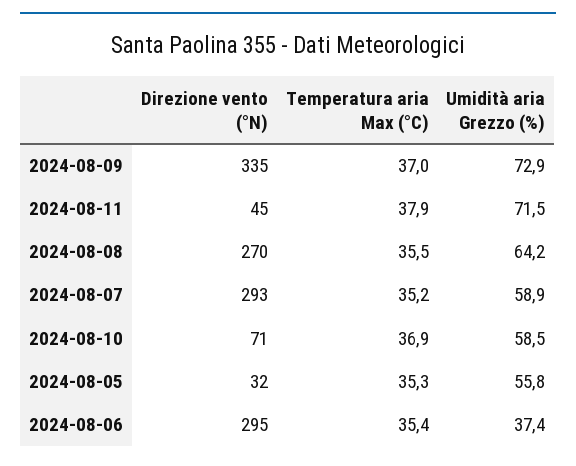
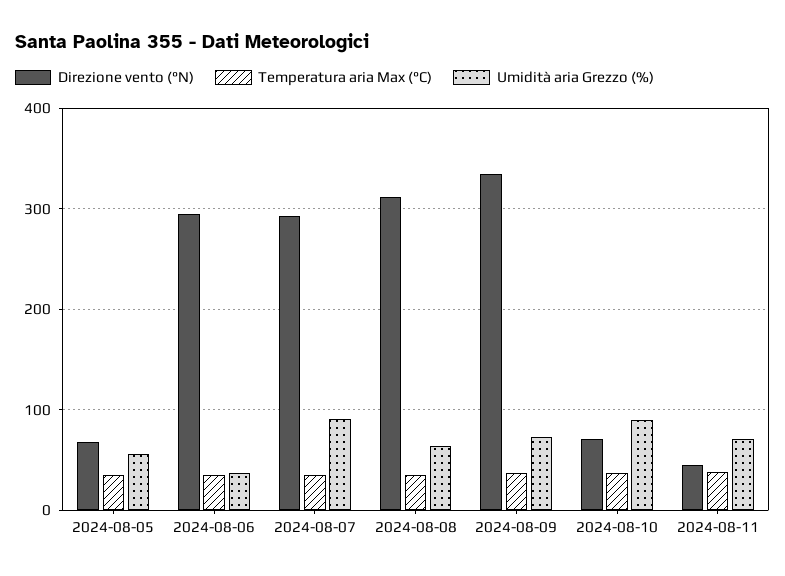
Direzione vento (°N), 2024-08-08: 270 -> 310
Umidità aria Grezzo (%), 2024-08-07: 58.9 -> 90
Umidità aria Grezzo (%), 2024-08-10: 58.5 -> 90
Direzione vento (°N), 2024-08-05: 32 -> 70

